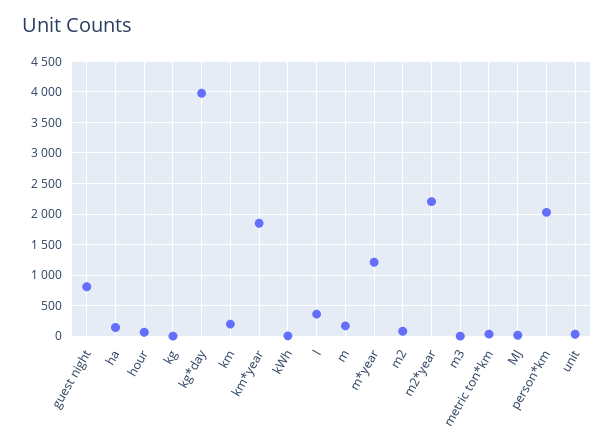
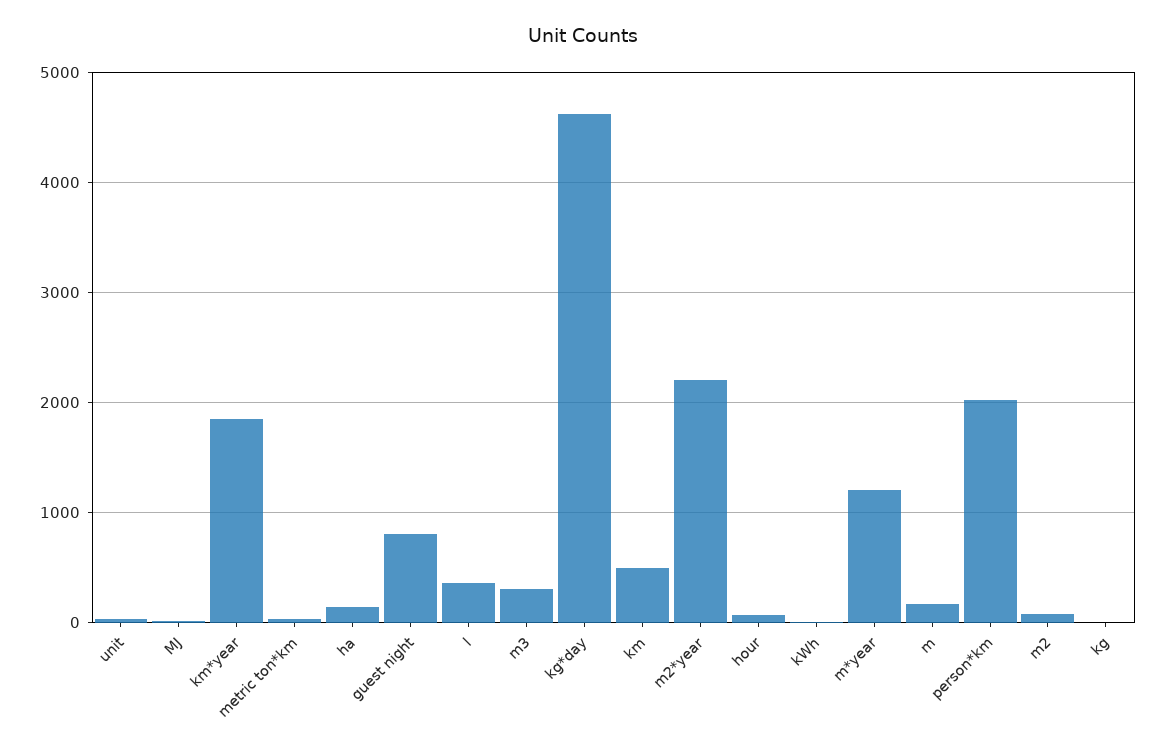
kg*day: 4000 -> 4600
km: 200 -> 500
m3: 0 -> 300

